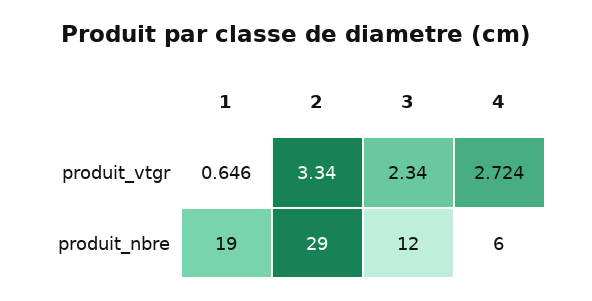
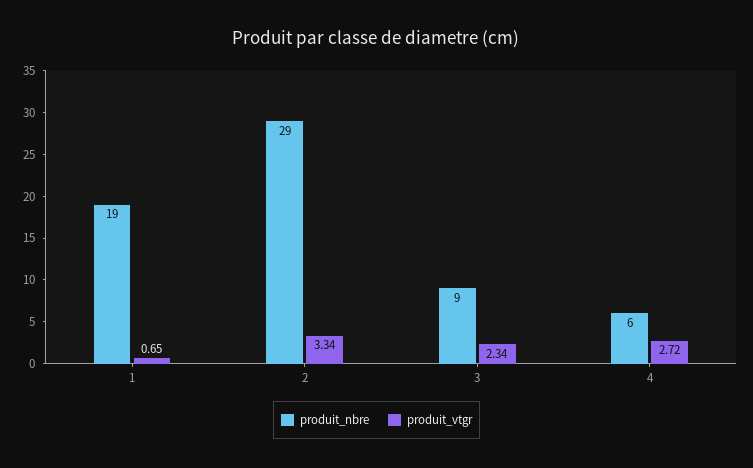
produit_nbre, 3: 12 -> 9

